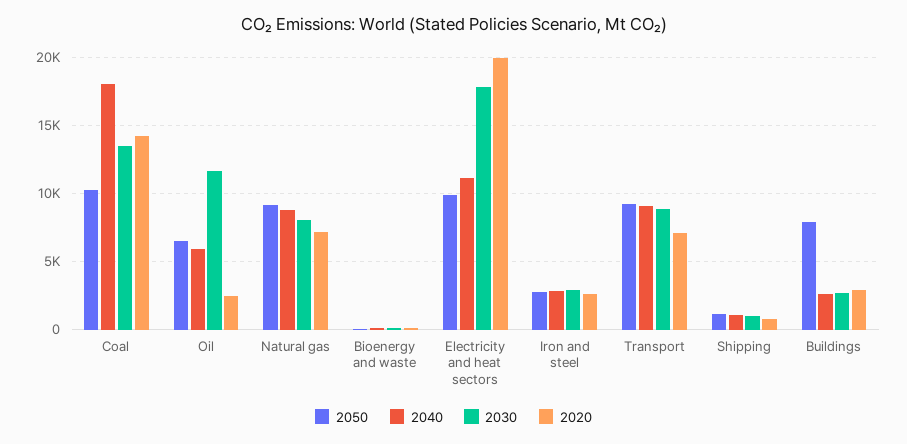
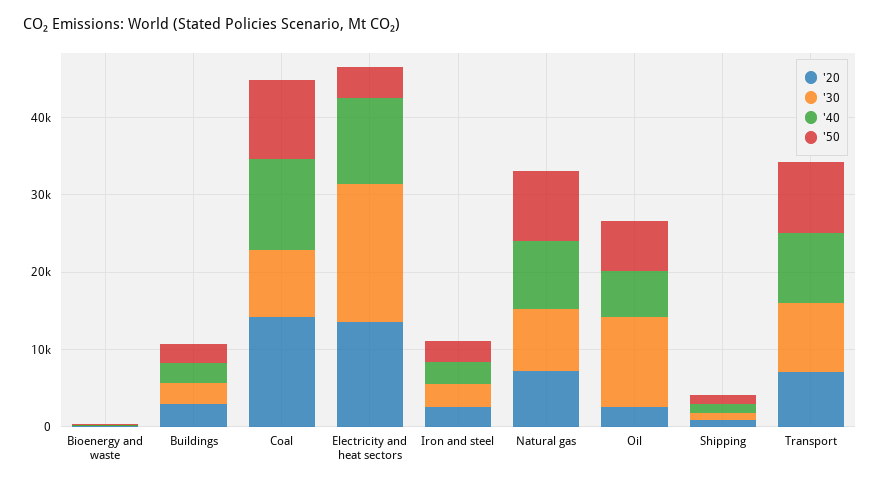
2040, Coal: 18000 -> 12000
2030, Coal: 13500 -> 8000
2050, Electricity and heat sectors: 10000 -> 4000
2020, Electricity and heat sectors: 20000 -> 14000
2050, Buildings: 8000 -> 2000

